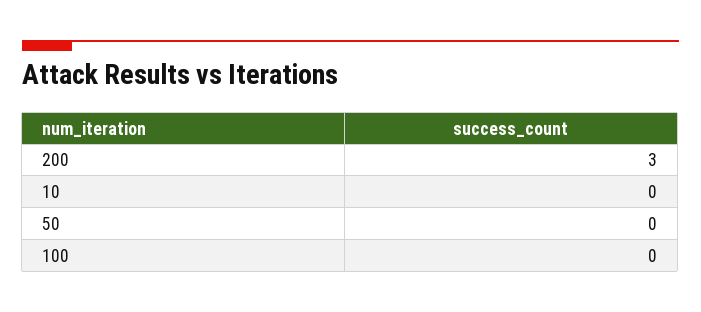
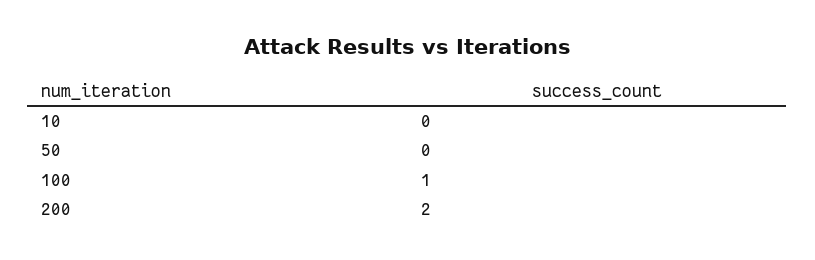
200: 3 -> 2
100: 0 -> 1

